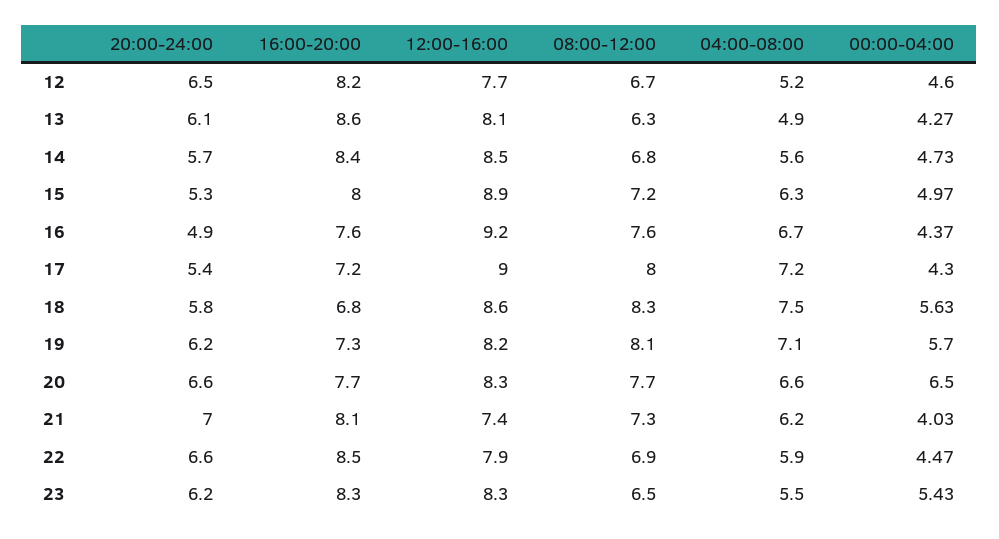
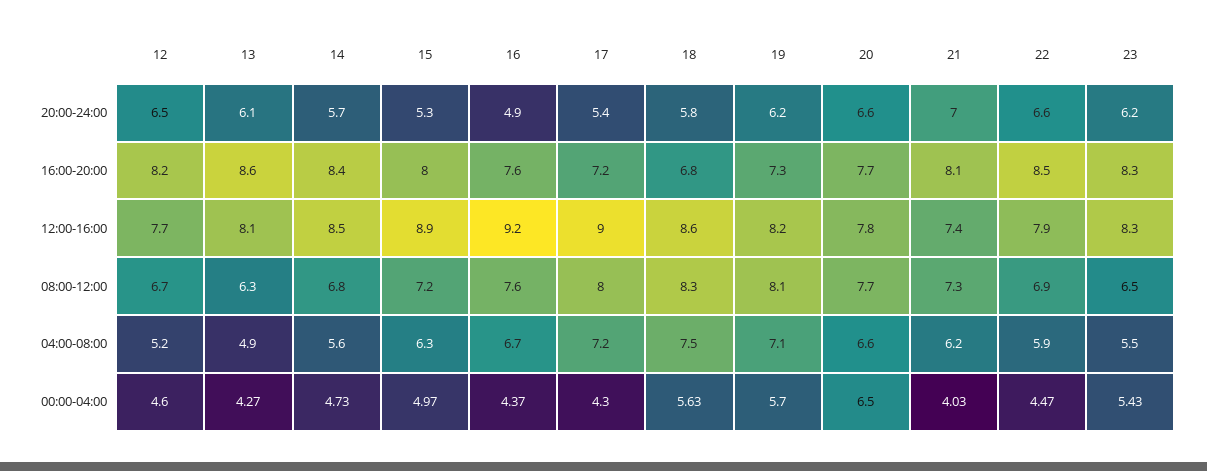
12:00-16:00, 20: 8.3 -> 7.8

